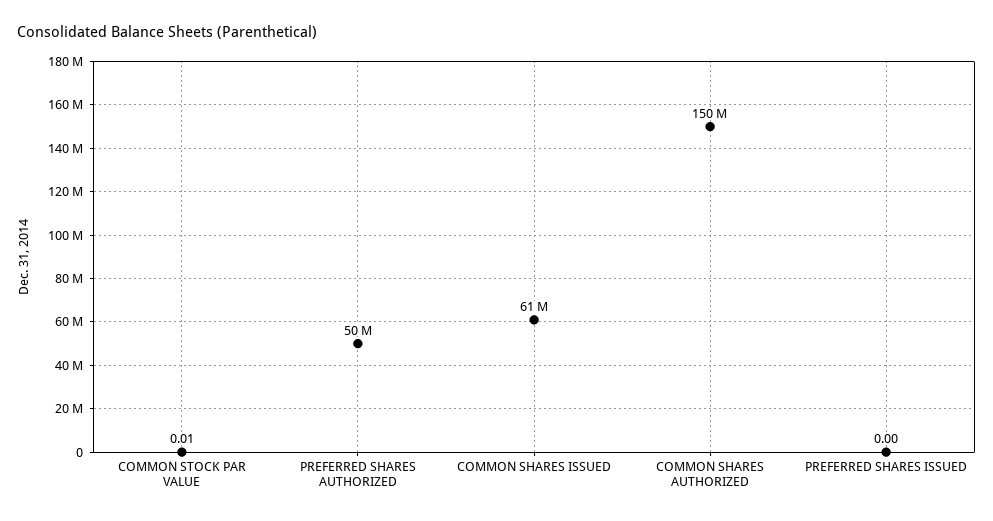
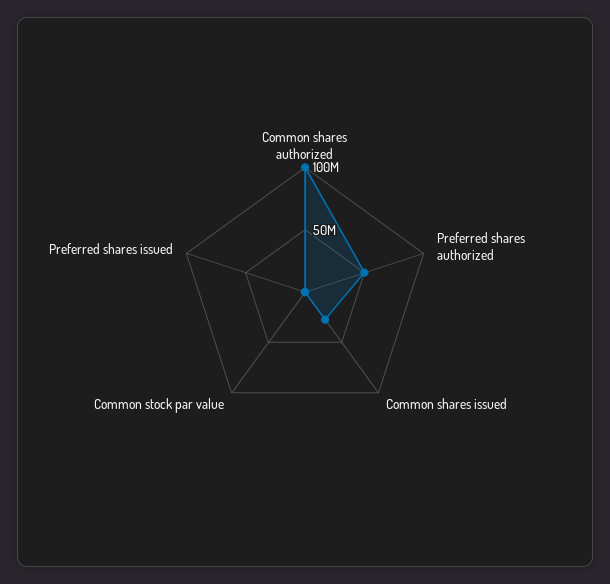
COMMON SHARES ISSUED: 61000000 -> 30000000
COMMON SHARES AUTHORIZED: 150000000 -> 100000000

